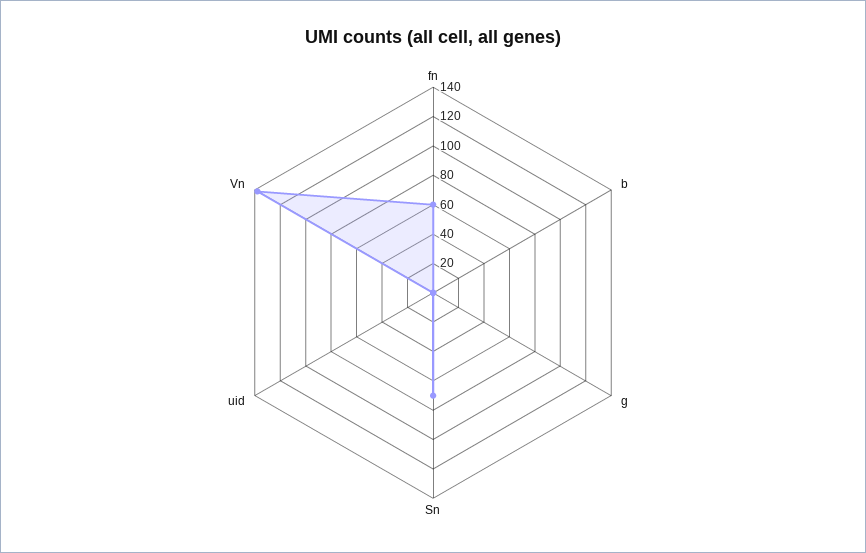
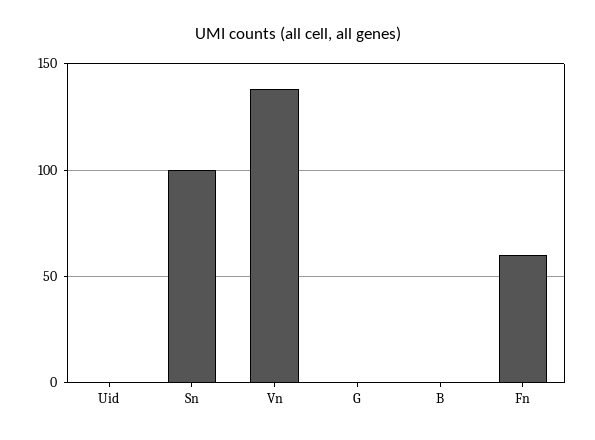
Sn: 70 -> 100

